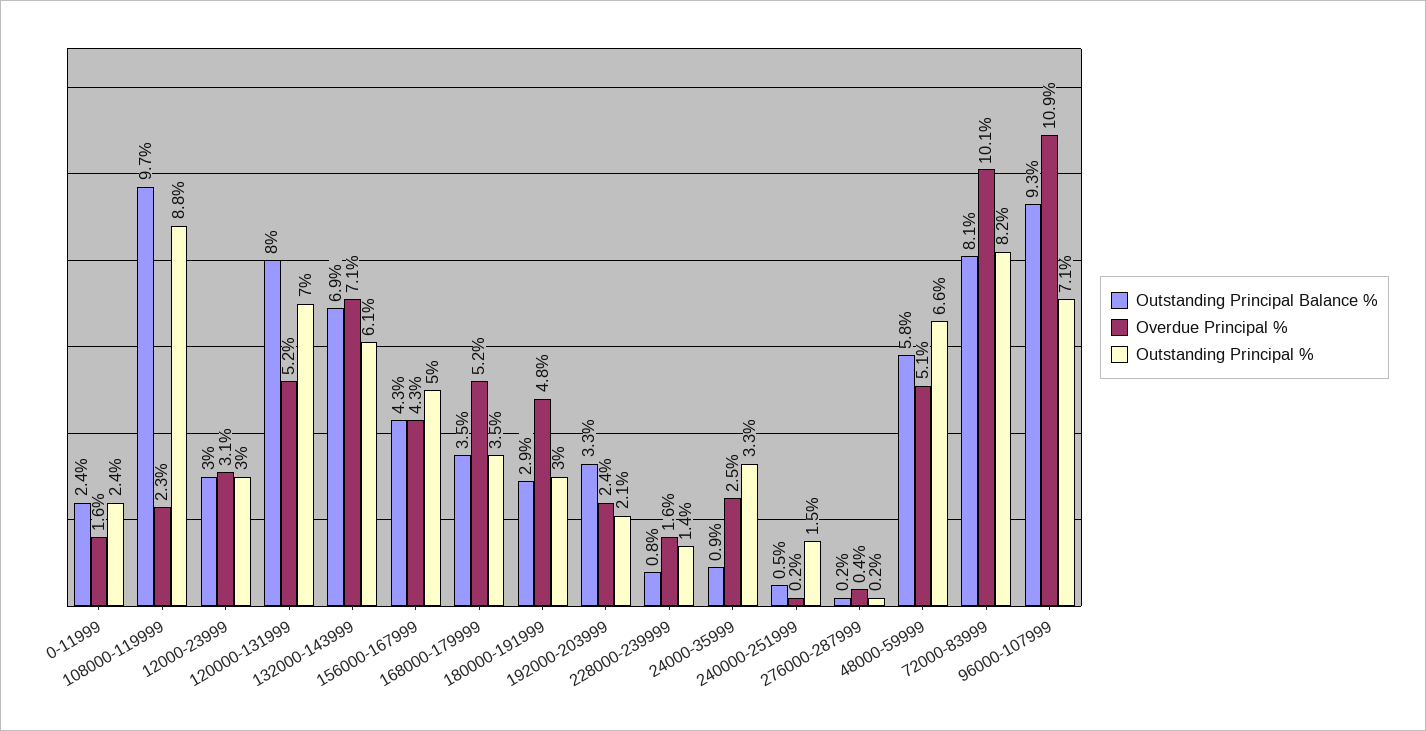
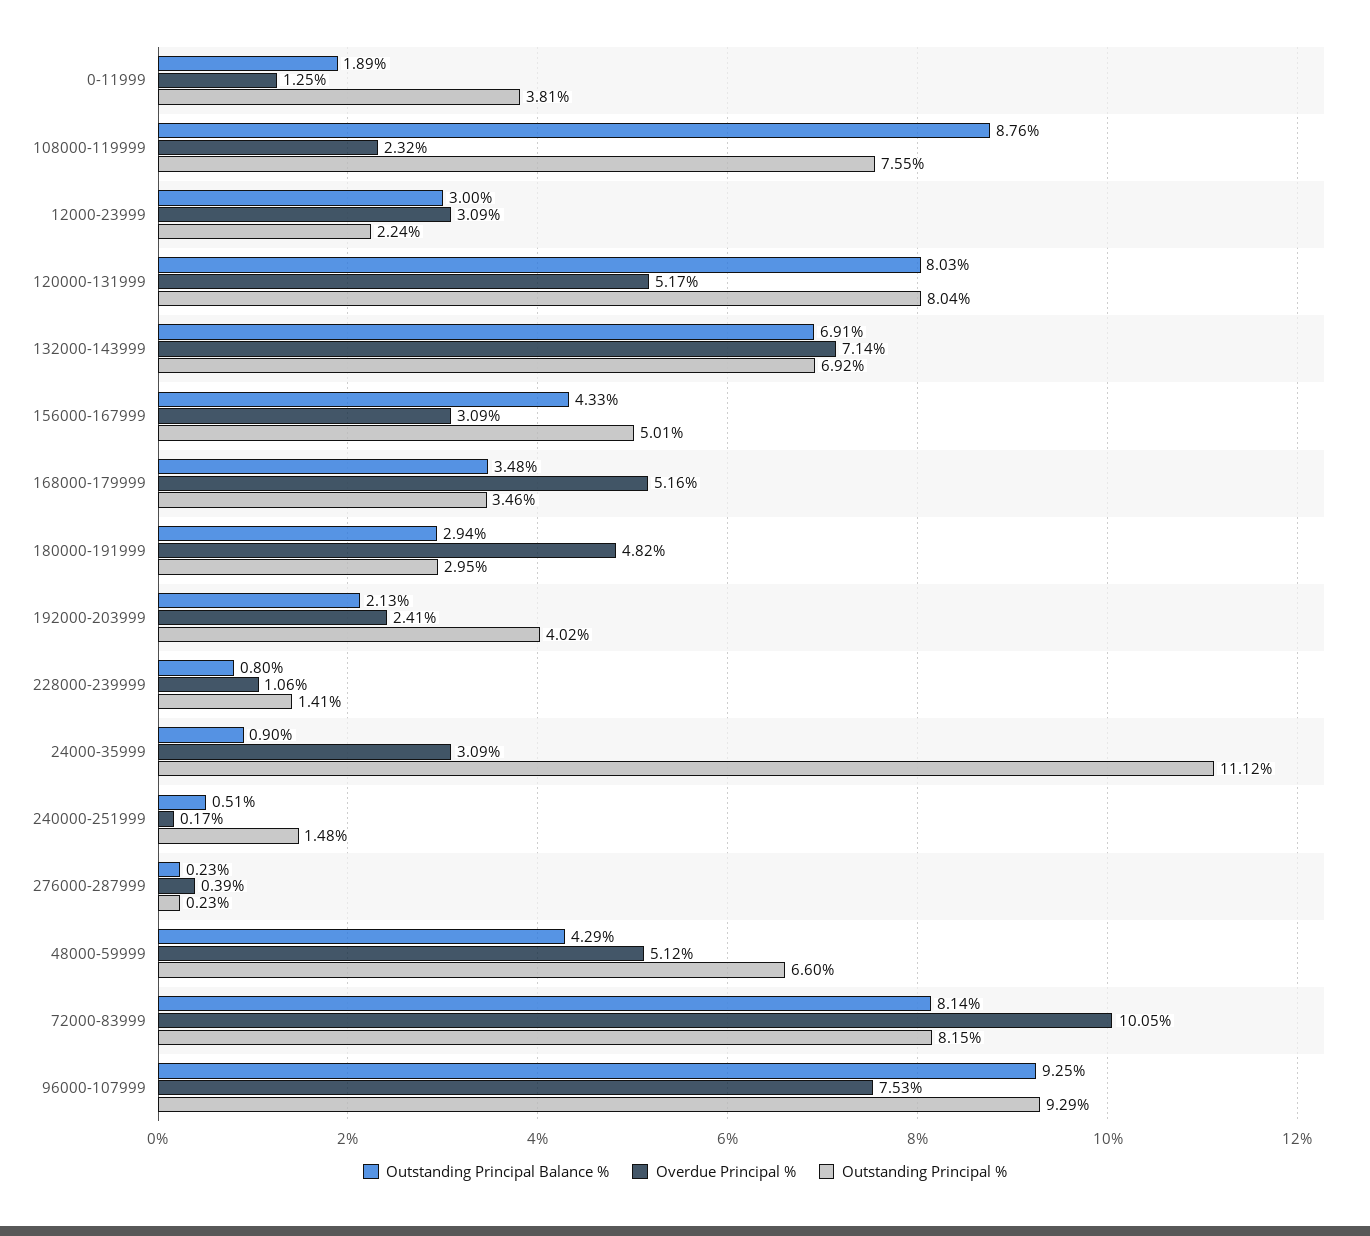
Outstanding Principal Balance %, 0-11999: 2.4 -> 1.89
Overdue Principal %, 0-11999: 1.6 -> 1.25
Outstanding Principal %, 0-11999: 2.4 -> 3.81
Outstanding Principal Balance %, 108000-119999: 9.7 -> 8.76
Outstanding Principal %, 108000-119999: 8.8 -> 7.55
Outstanding Principal %, 12000-23999: 3 -> 2.24
Outstanding Principal %, 120000-131999: 7 -> 8.04
Outstanding Principal %, 132000-143999: 6.1 -> 6.92
Overdue Principal %, 156000-167999: 4.3 -> 3.09
Outstanding Principal Balance %, 192000-203999: 3.3 -> 2.13
Outstanding Principal %, 192000-203999: 2.1 -> 4.02
Overdue Principal %, 228000-239999: 1.6 -> 1.06
Overdue Principal %, 24000-35999: 2.5 -> 3.09
Outstanding Principal %, 24000-35999: 3.3 -> 11.12
Outstanding Principal Balance %, 48000-59999: 5.8 -> 4.29
Overdue Principal %, 96000-107999: 10.9 -> 7.53
Outstanding Principal %, 96000-107999: 7.1 -> 9.29

